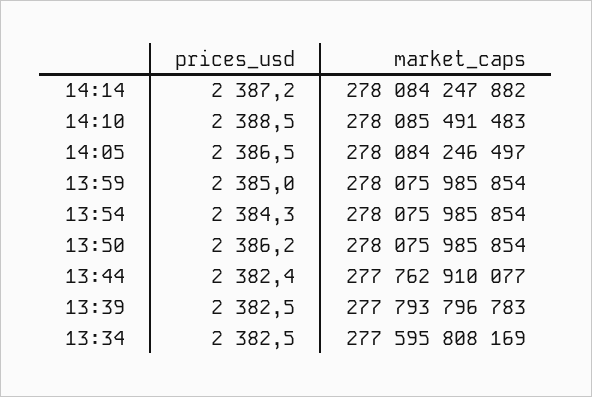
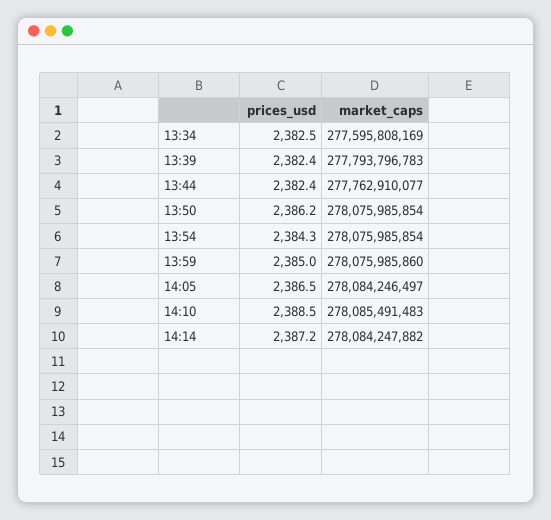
market_caps, 13:59: 278075985854 -> 278075985860
prices_usd, 13:39: 2382.5 -> 2382.4

